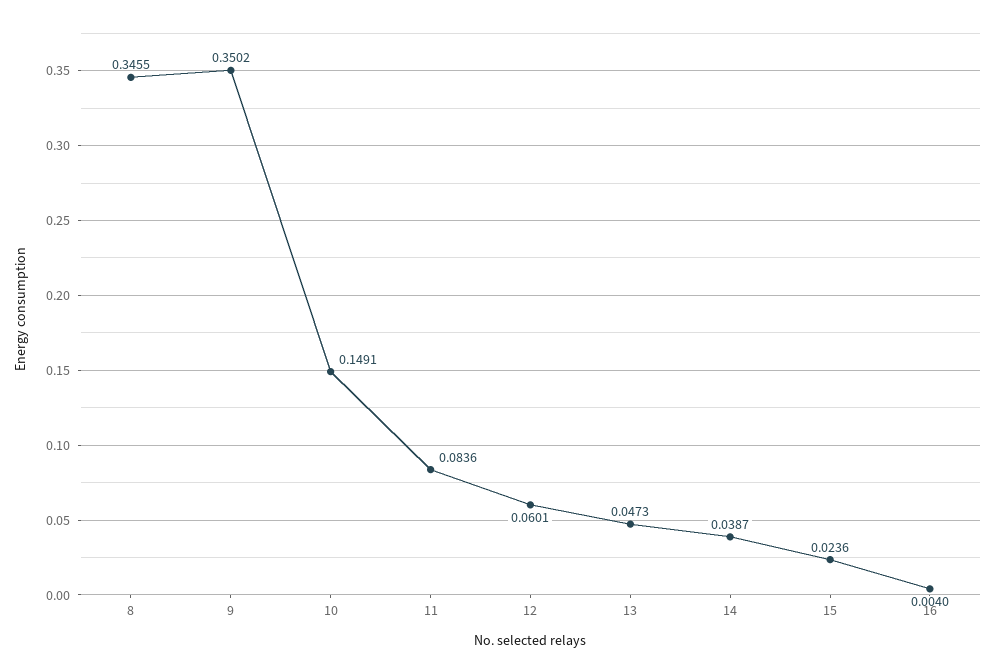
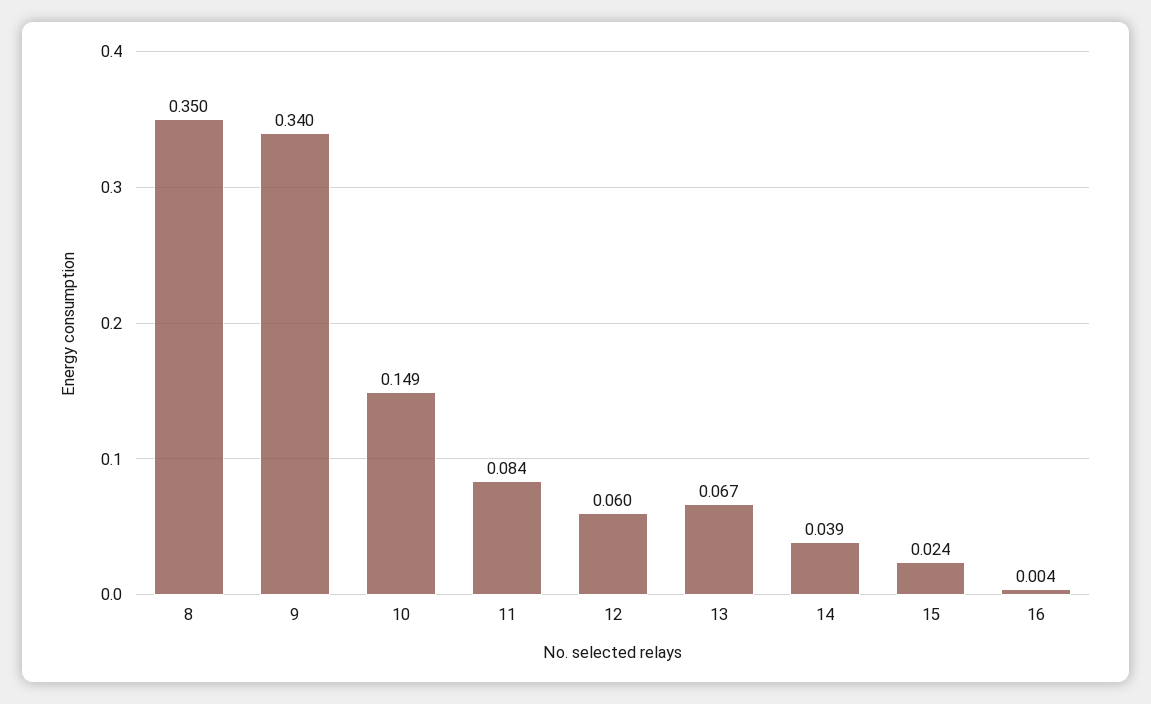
8: 0.3455 -> 0.35
9: 0.3502 -> 0.34
13: 0.0473 -> 0.067

